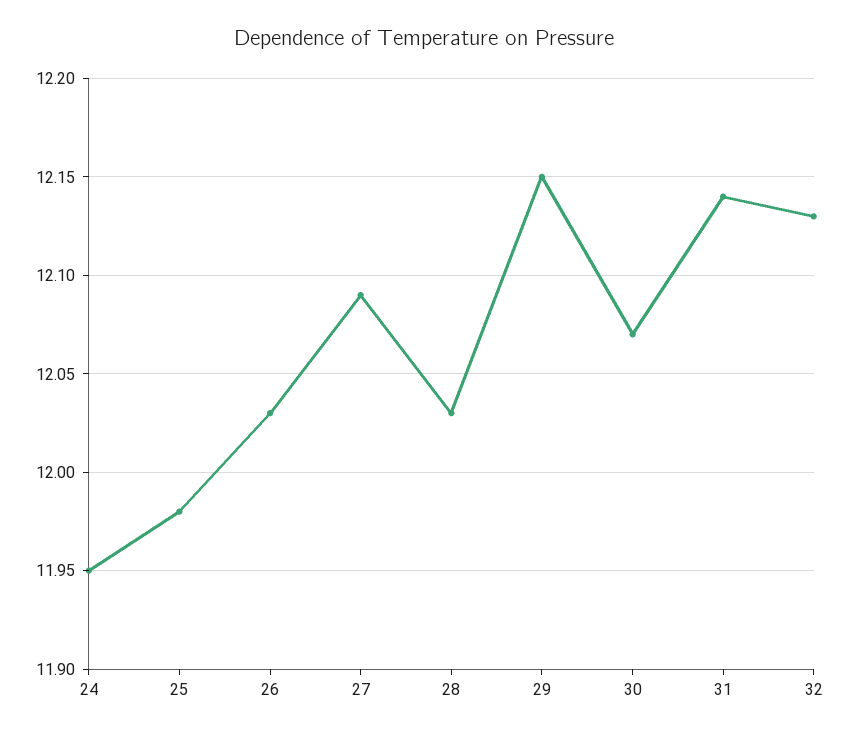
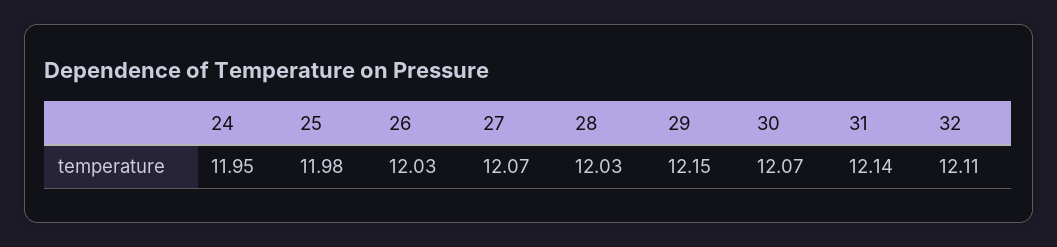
27: 12.09 -> 12.07
32: 12.13 -> 12.11

